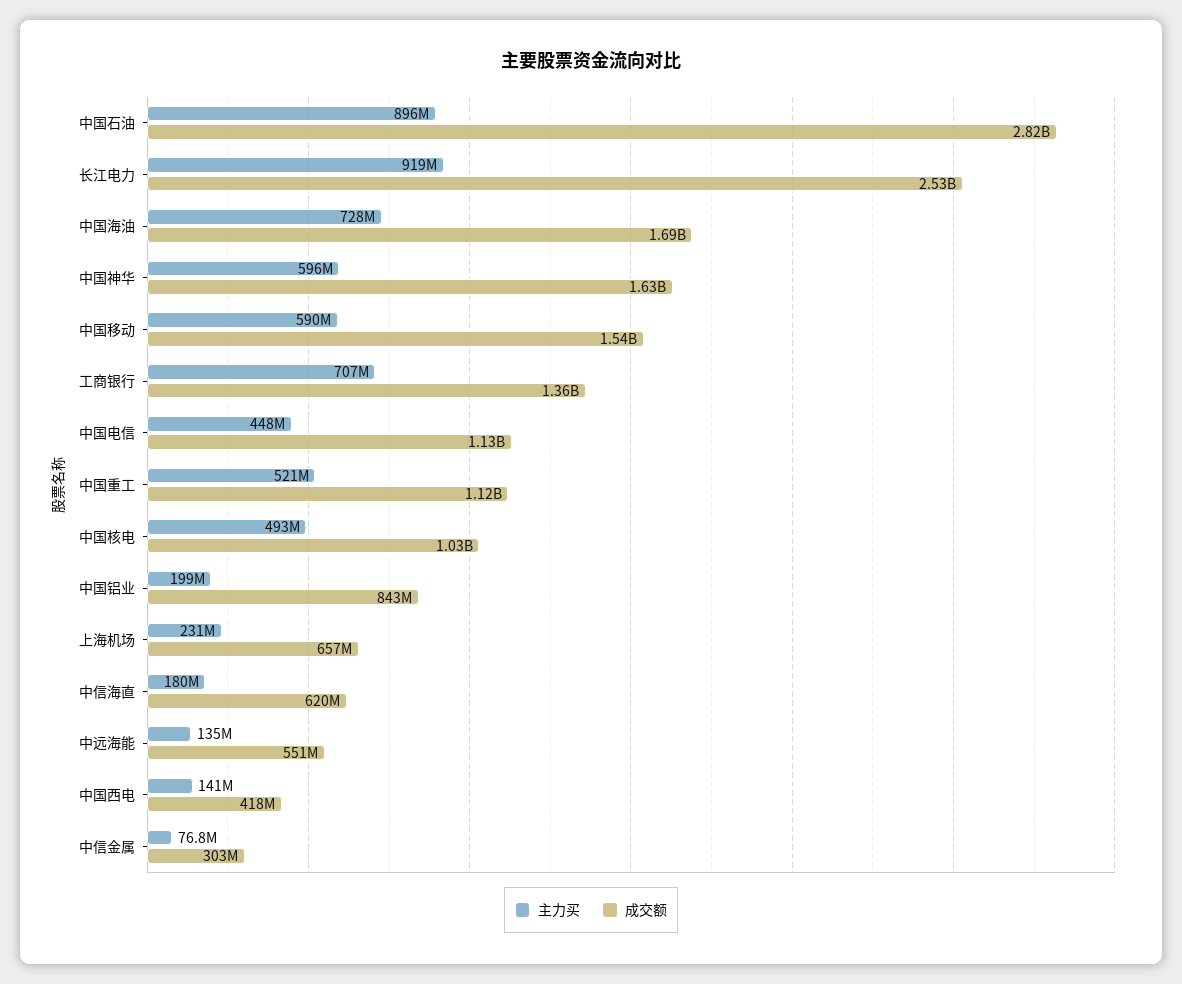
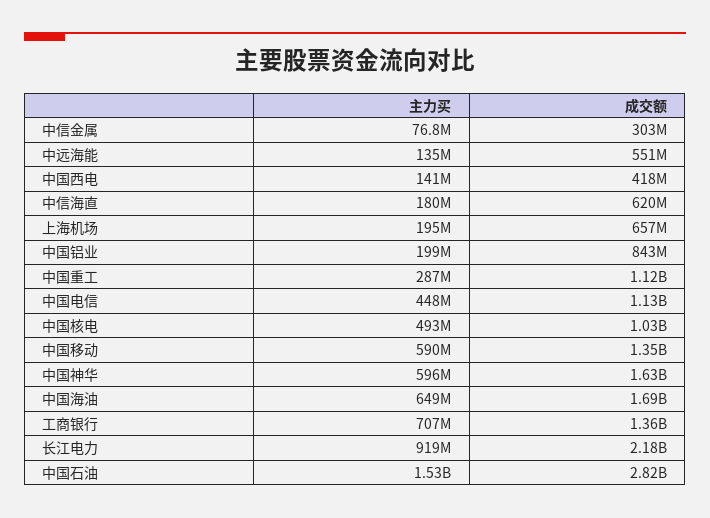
主力买, 中国石油: 896000000 -> 1530000000
成交额, 长江电力: 2530000000 -> 2180000000
主力买, 中国海油: 728000000 -> 649000000
成交额, 中国移动: 1540000000 -> 1350000000
主力买, 中国重工: 521000000 -> 287000000
主力买, 上海机场: 231000000 -> 195000000

